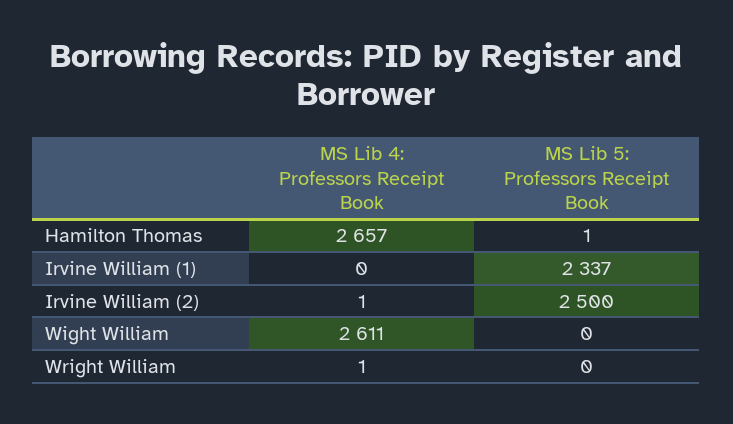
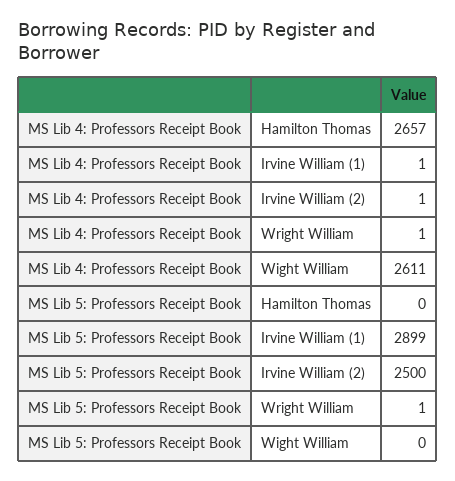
MS Lib 5: Professors Receipt Book, Hamilton Thomas: 1 -> 0
MS Lib 4: Professors Receipt Book, Irvine William (1): 0 -> 1
MS Lib 5: Professors Receipt Book, Irvine William (1): 2337 -> 2899
MS Lib 5: Professors Receipt Book, Wright William: 0 -> 1

